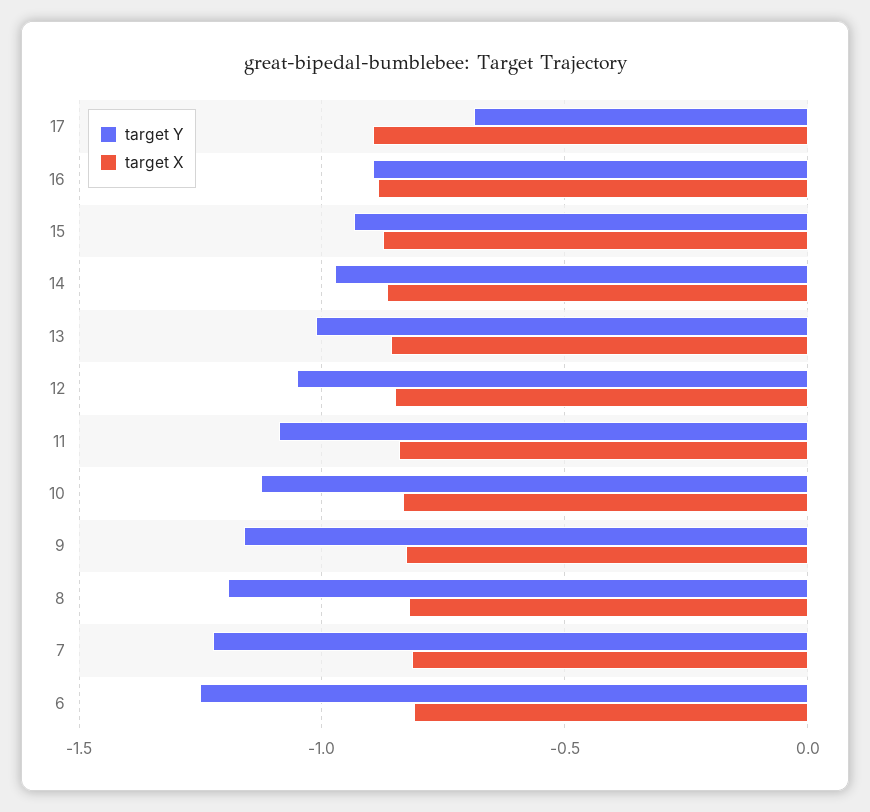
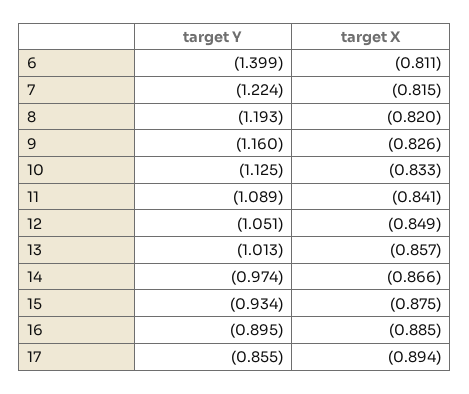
target Y, 17: -0.7 -> -0.855
target Y, 6: -1.25 -> -1.399

